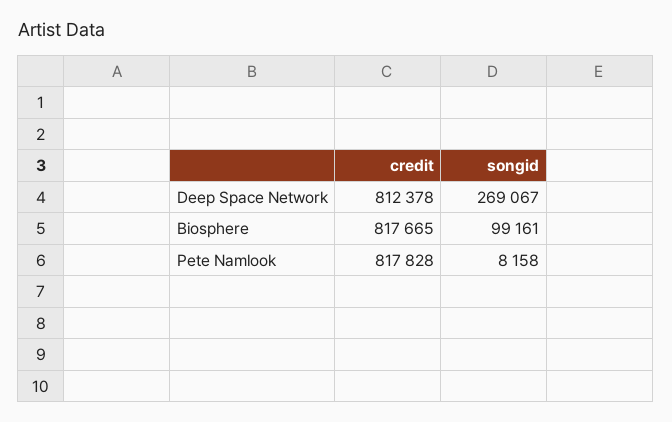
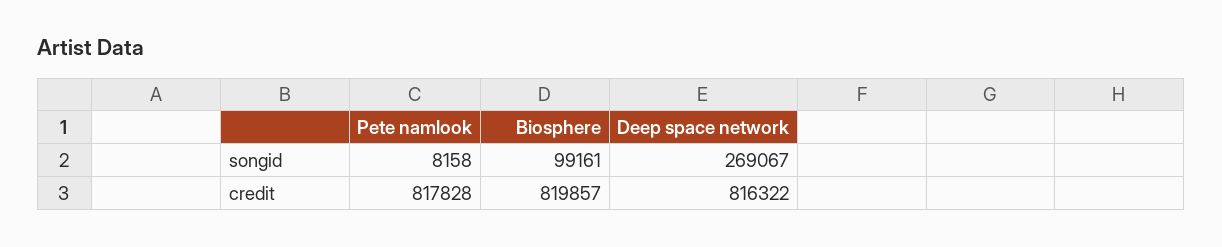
credit, Deep Space Network: 812378 -> 816322
credit, Biosphere: 817665 -> 819857

